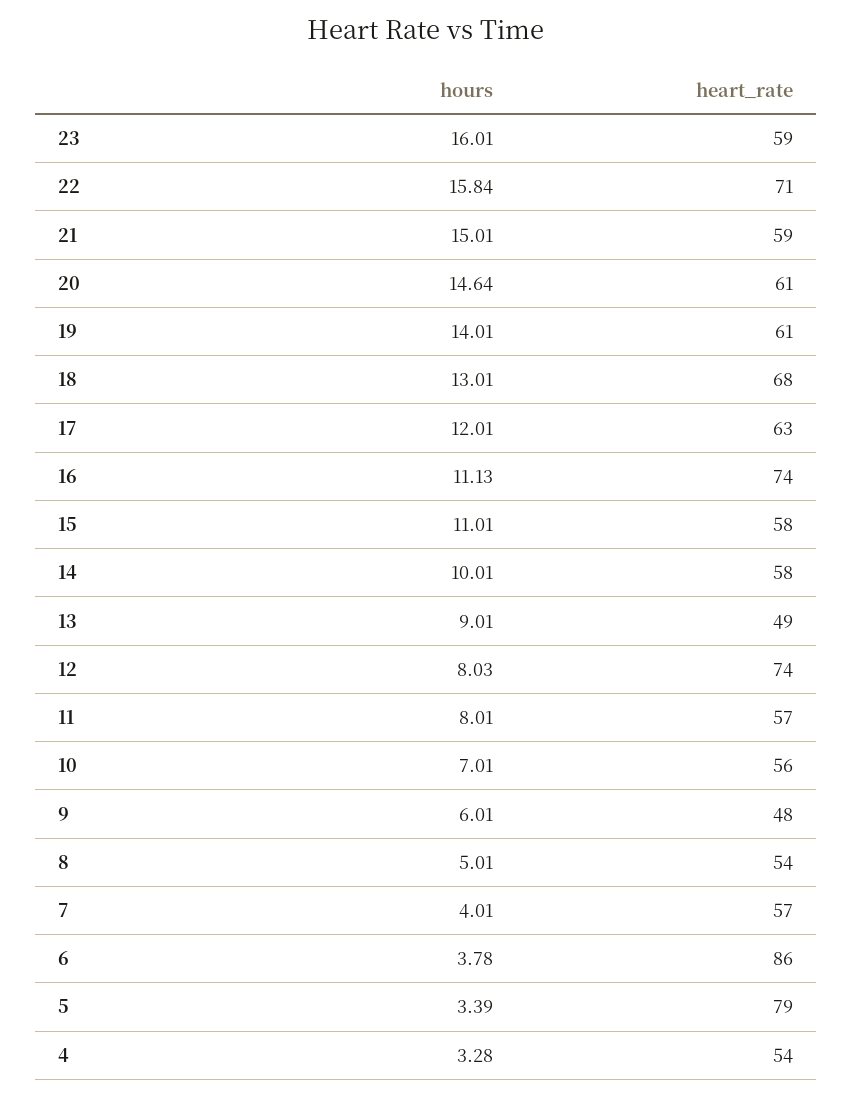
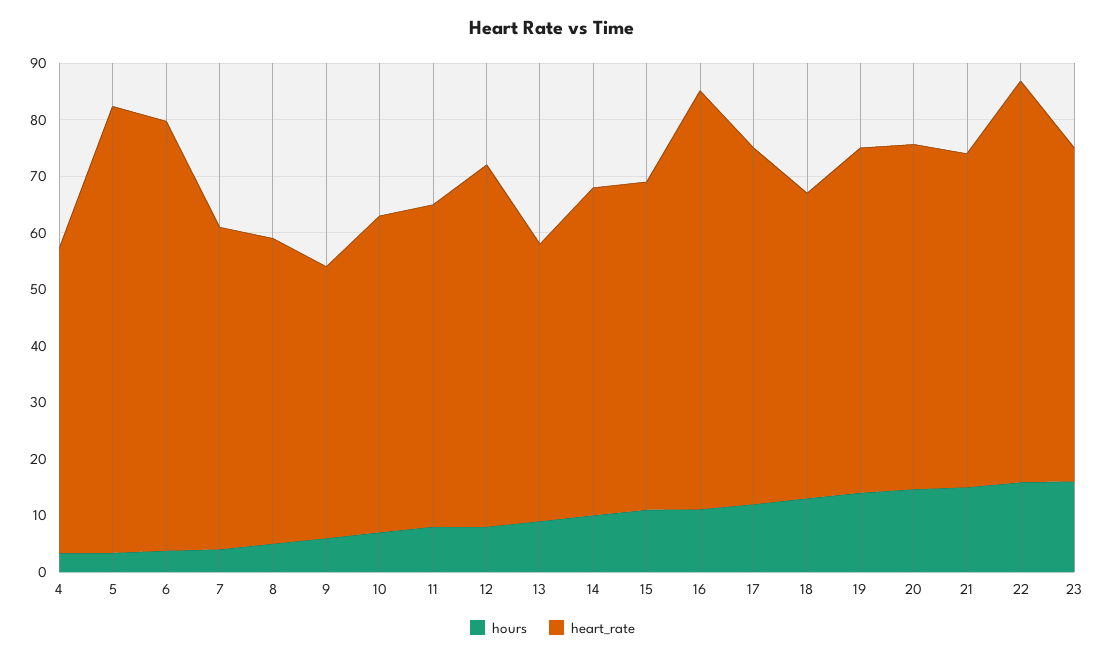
heart_rate, 18: 68 -> 54
heart_rate, 12: 74 -> 64
heart_rate, 6: 86 -> 76

